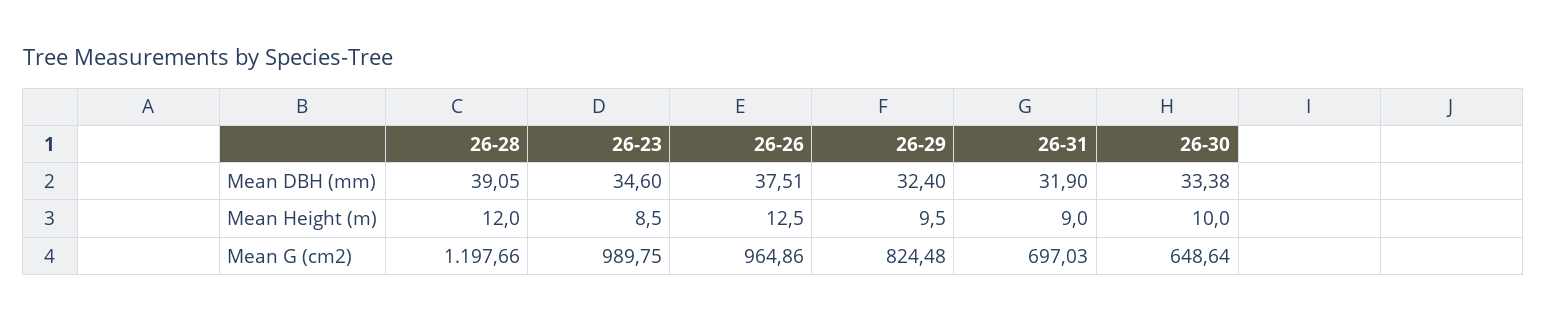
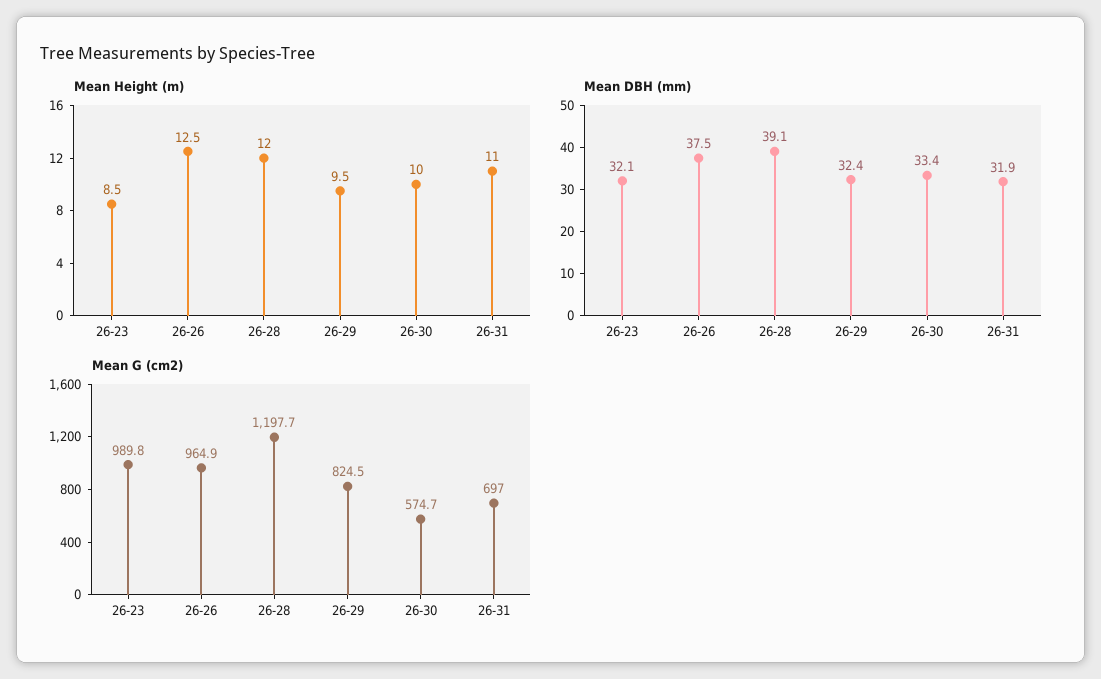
Mean DBH (mm), 26-23: 34.6 -> 32.1
Mean Height (m), 26-31: 9 -> 11
Mean G (cm2), 26-30: 648.64 -> 574.7

